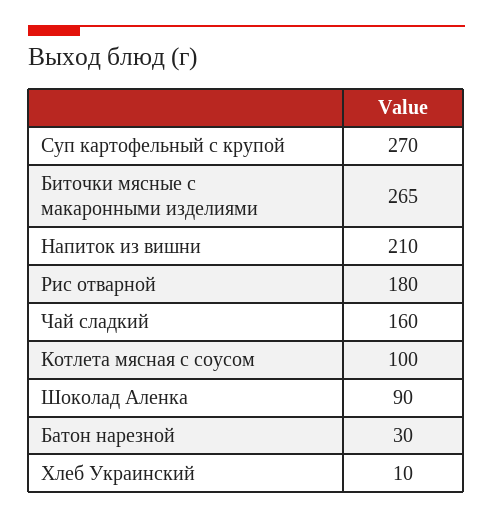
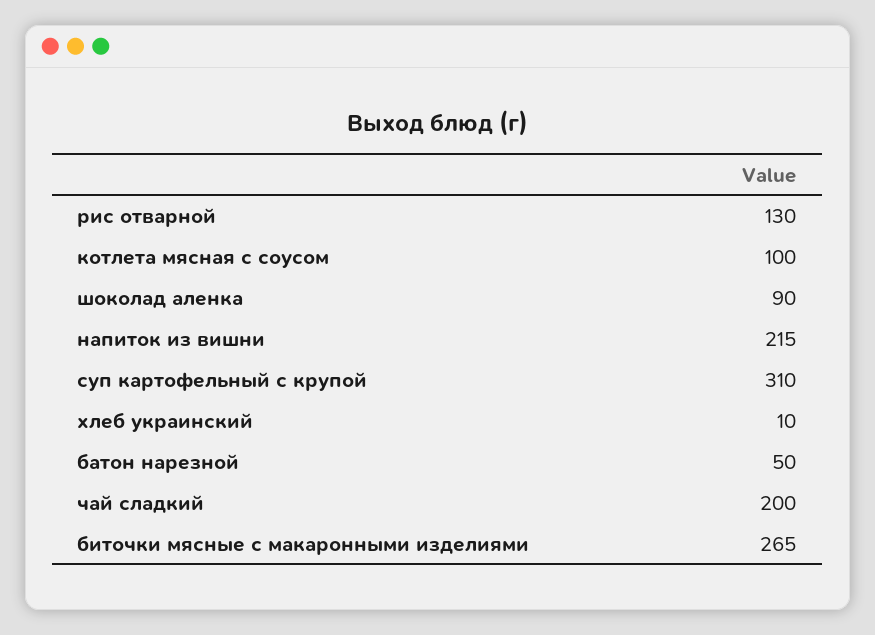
Суп картофельный с крупой: 270 -> 310
Напиток из вишни: 210 -> 215
Рис отварной: 180 -> 130
Чай сладкий: 160 -> 200
Батон нарезной: 30 -> 50

